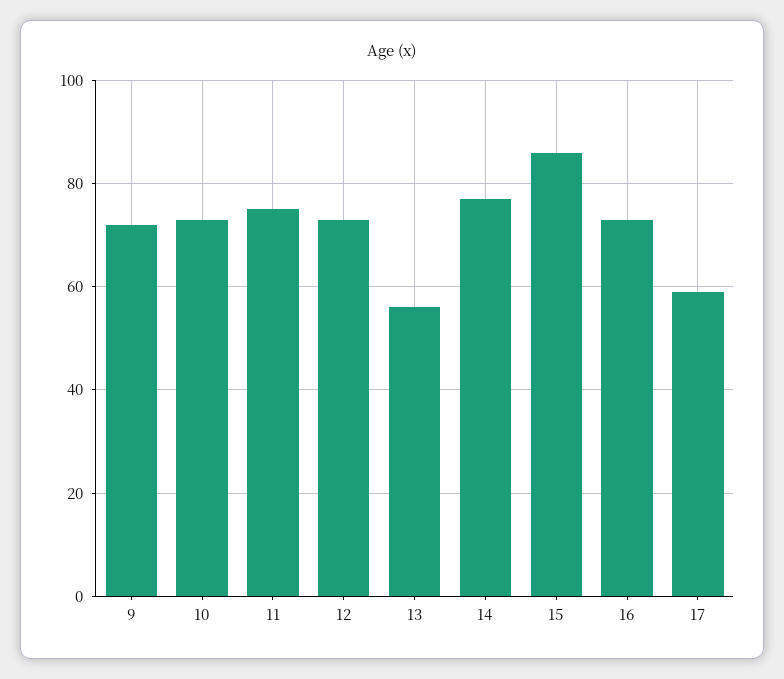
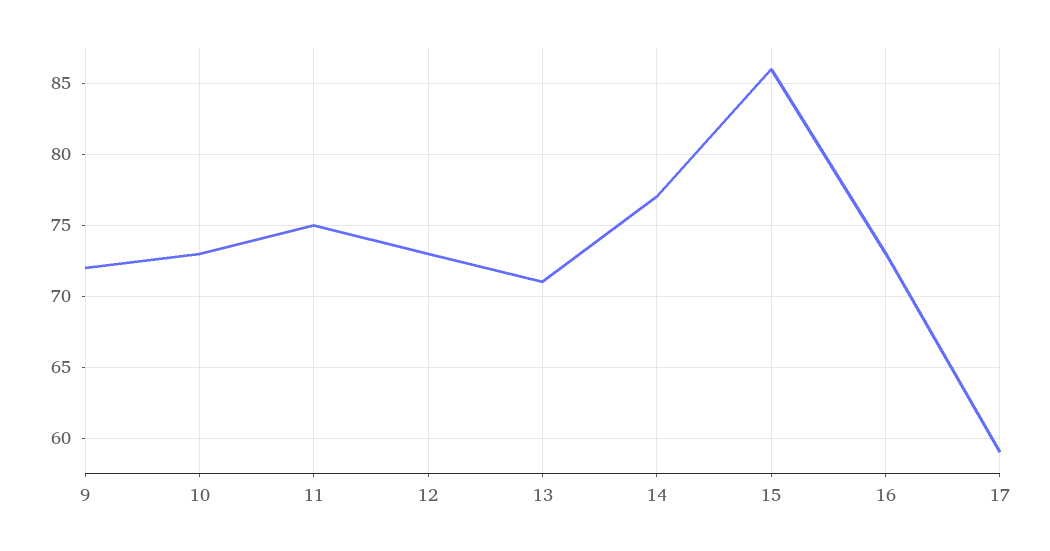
13: 55 -> 71

